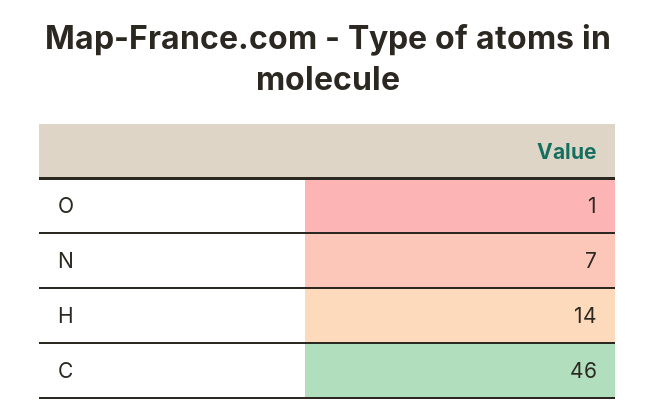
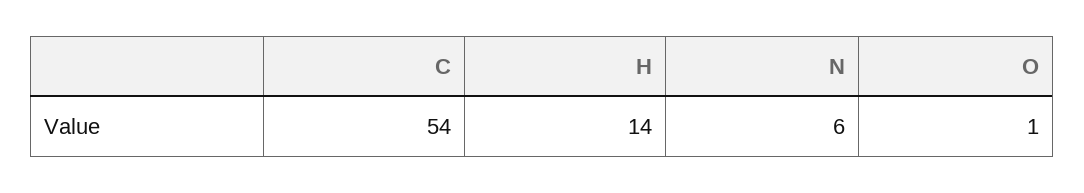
N: 7 -> 6
C: 46 -> 54

